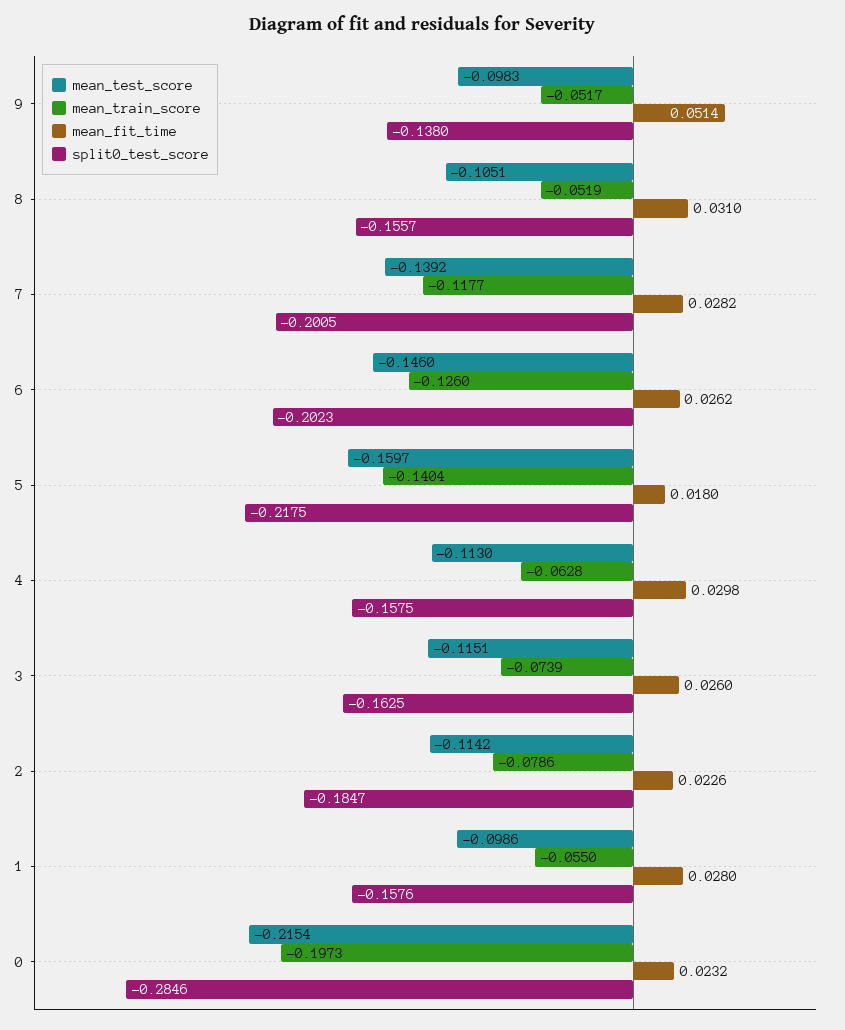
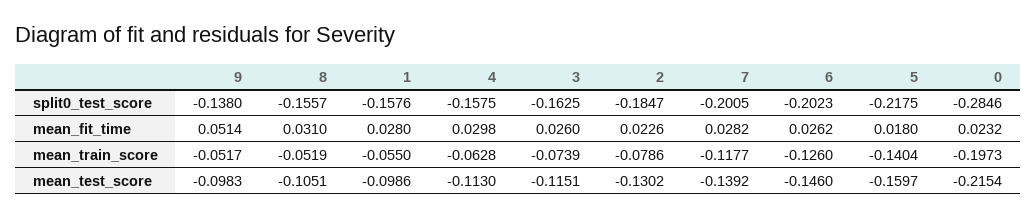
mean_test_score, 2: -0.1142 -> -0.1302

